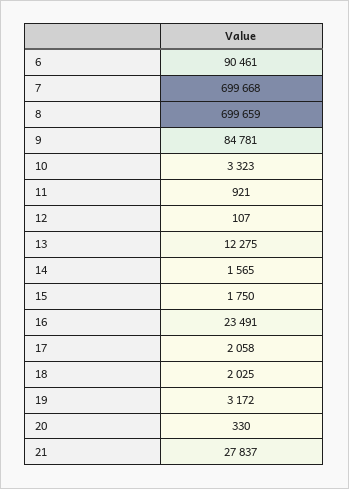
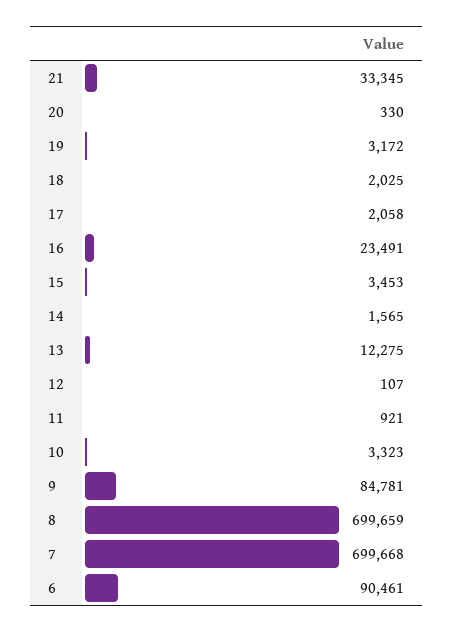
15: 1750 -> 3453
21: 27837 -> 33345

